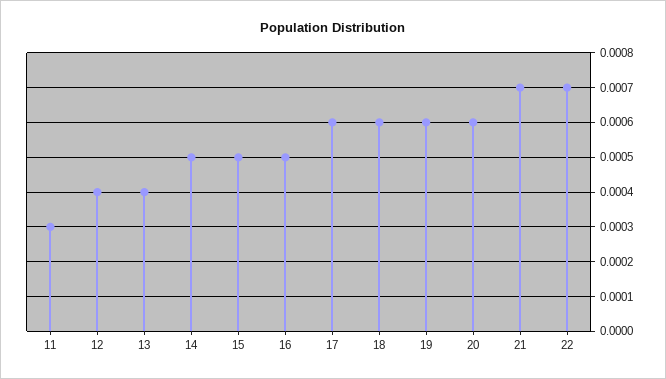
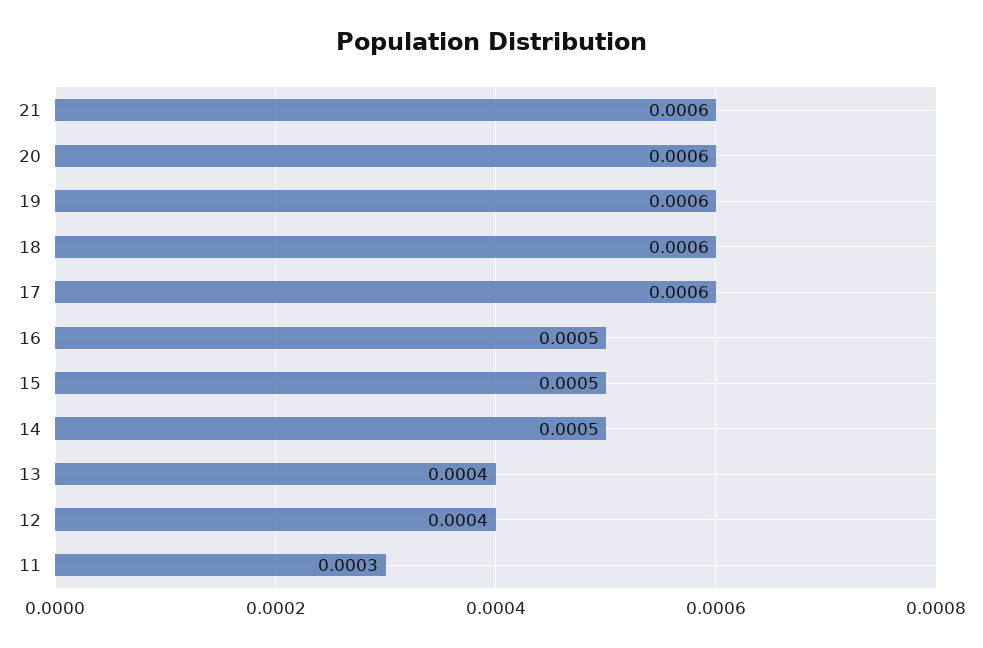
21: 0.0007 -> 0.0006
22: 0.0007 -> none

